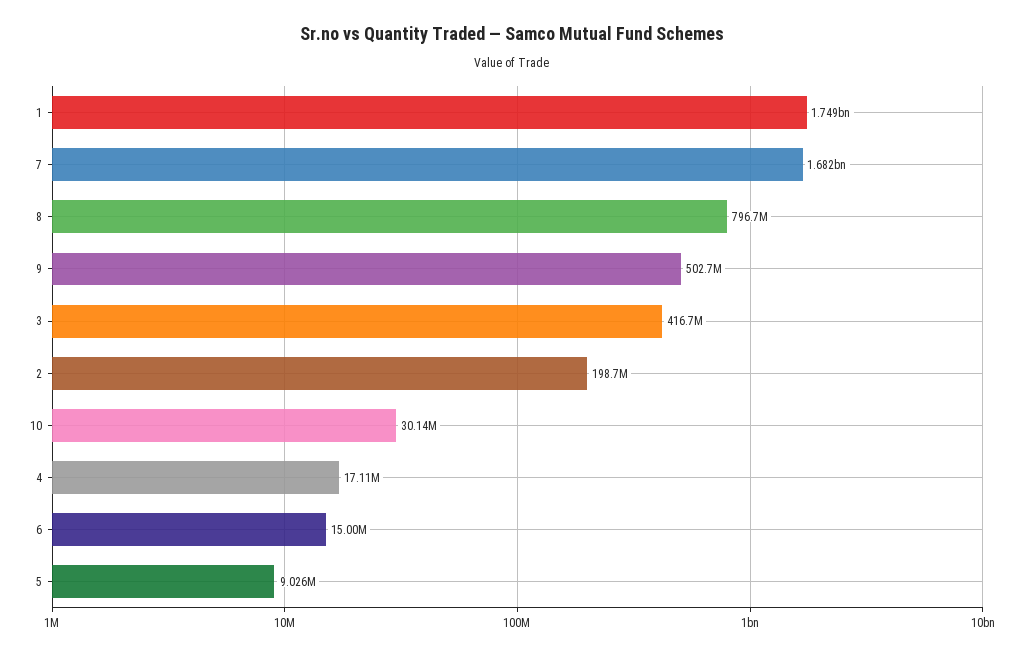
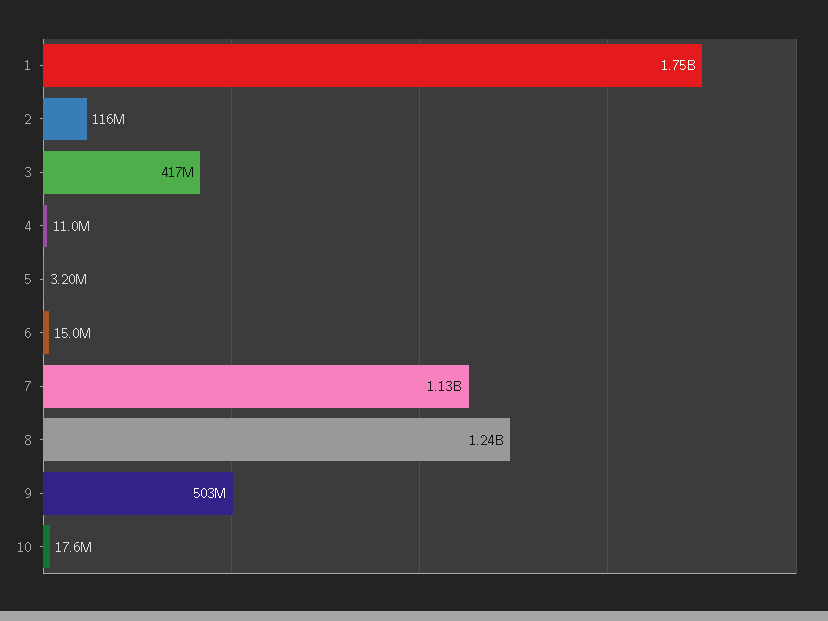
7: 1682000000 -> 1130000000
8: 796700000 -> 1240000000
2: 198700000 -> 116000000
10: 30140000 -> 17600000
4: 17110000 -> 11000000
5: 9026000 -> 3200000

